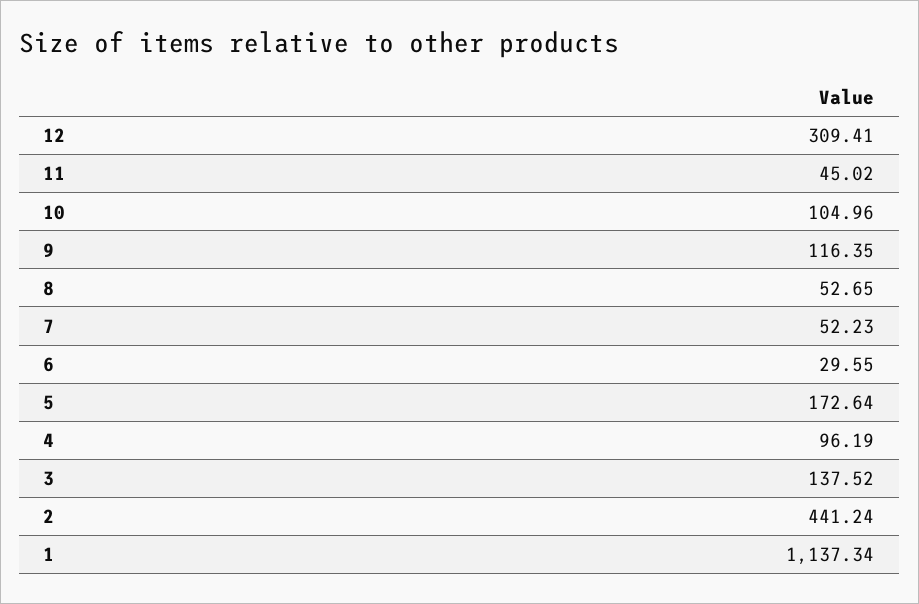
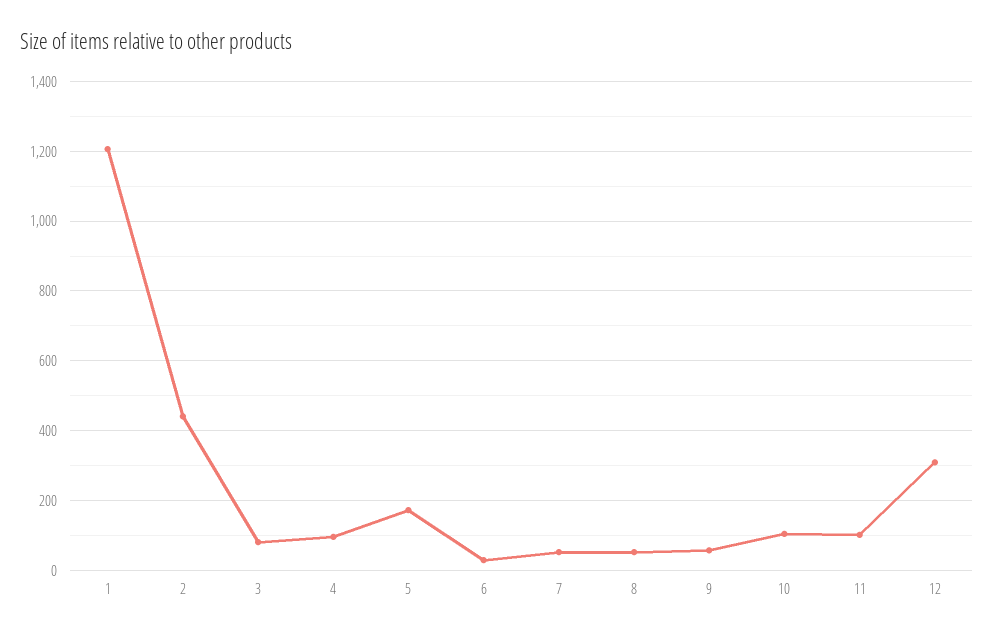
11: 45.02 -> 100
9: 116.35 -> 60
3: 137.52 -> 80
1: 1137.34 -> 1200

